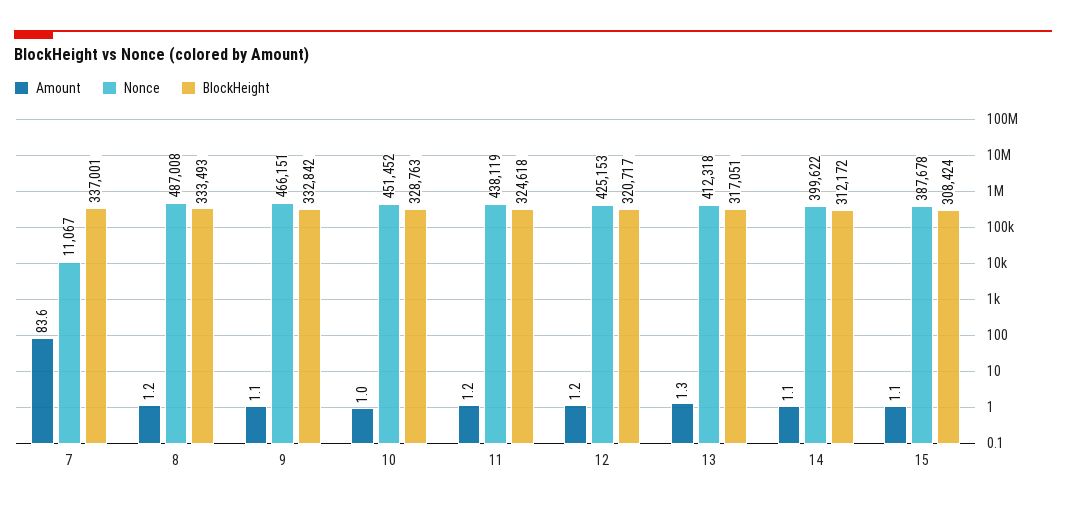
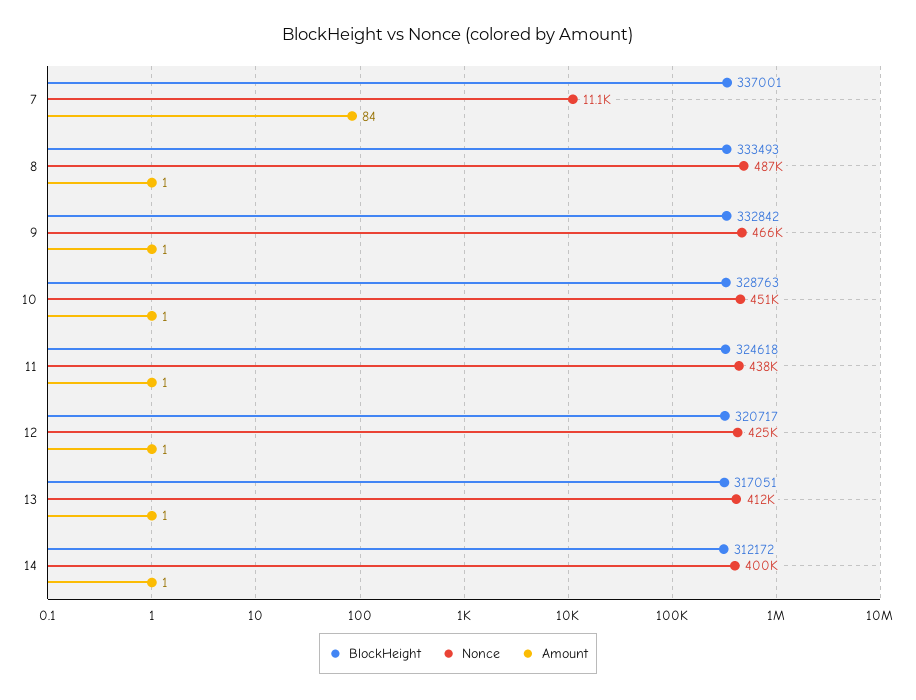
Amount, 15: 1.1 -> none
Nonce, 15: 387678 -> none
BlockHeight, 15: 308424 -> none

